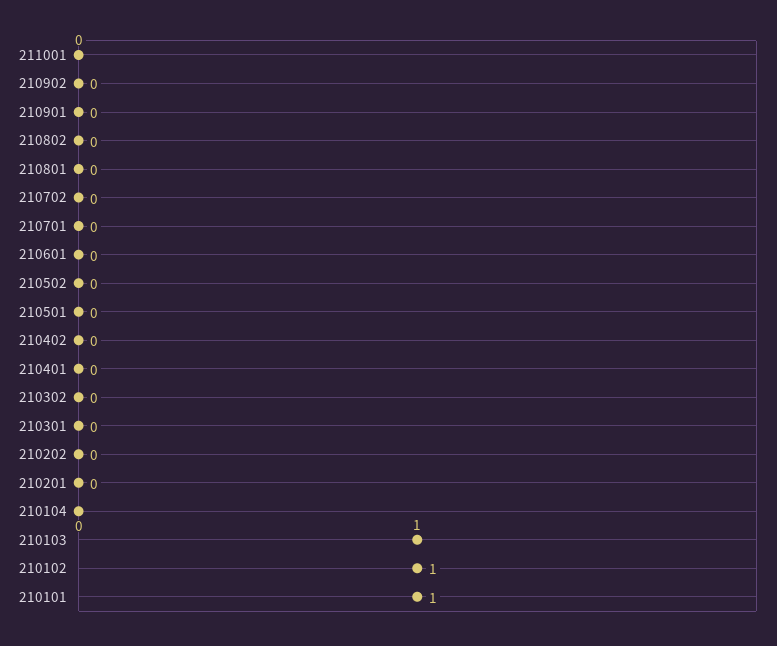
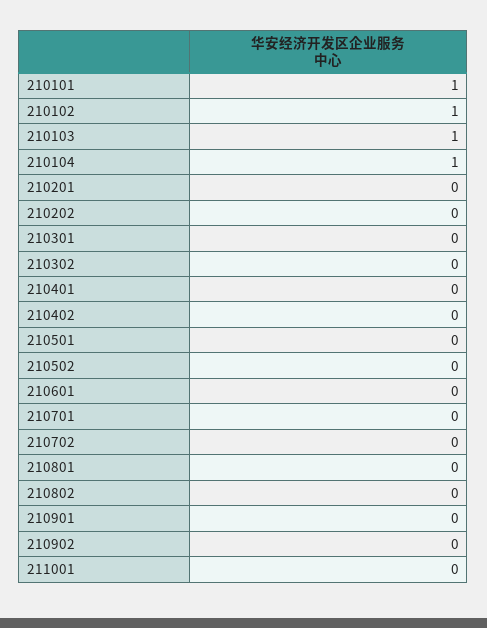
210104: 0 -> 1

